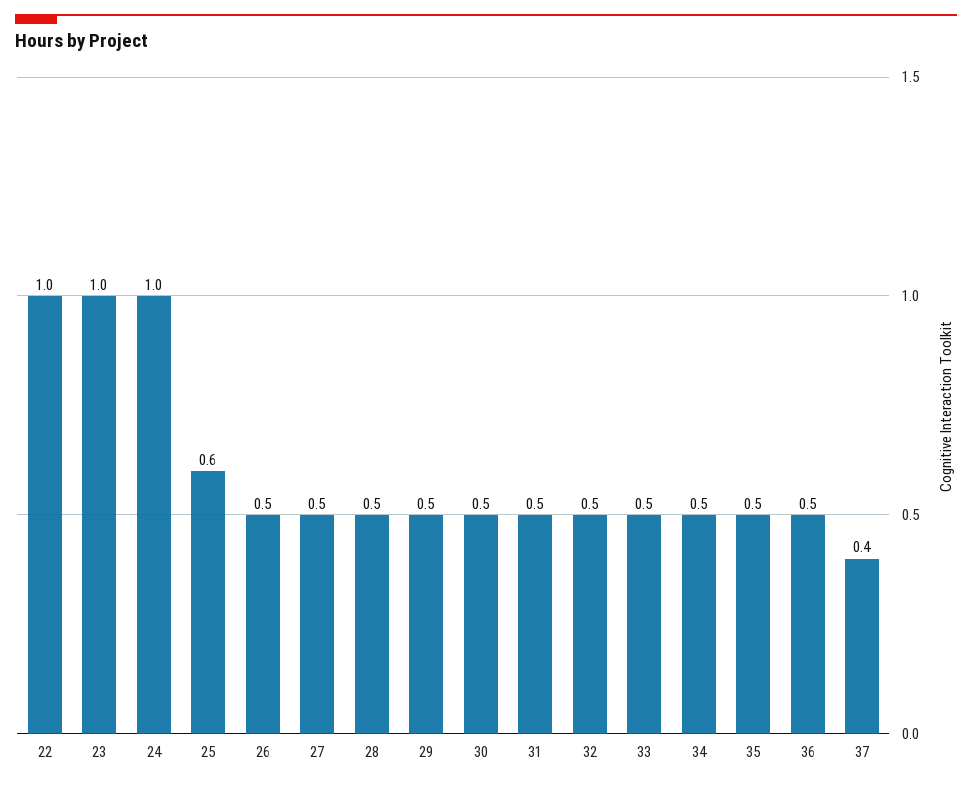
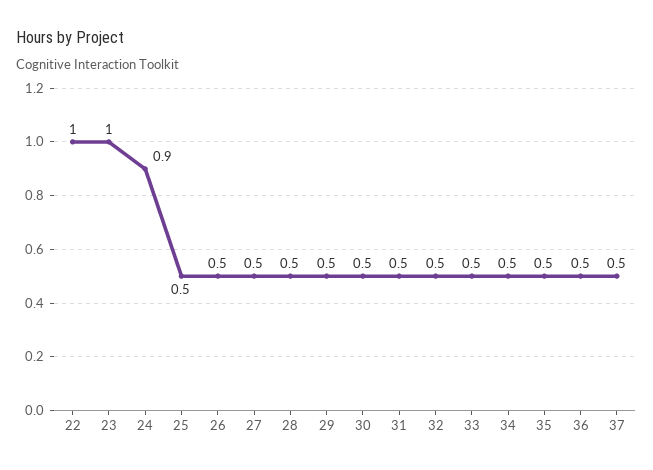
24: 1 -> 0.9
25: 0.6 -> 0.5
37: 0.4 -> 0.5

